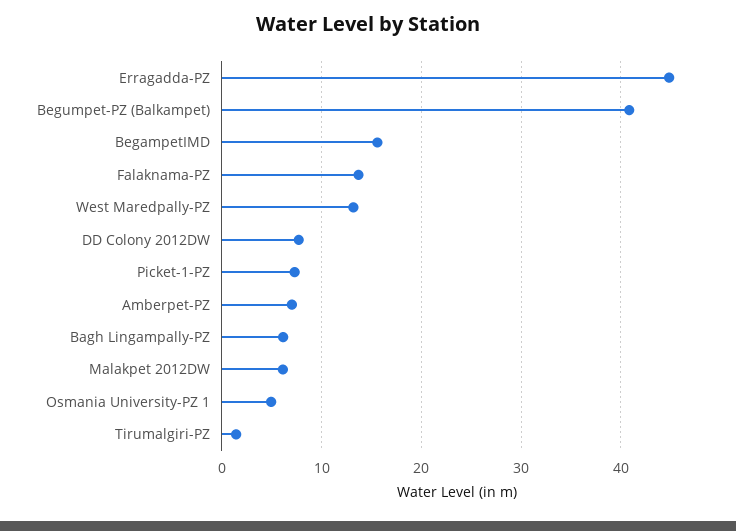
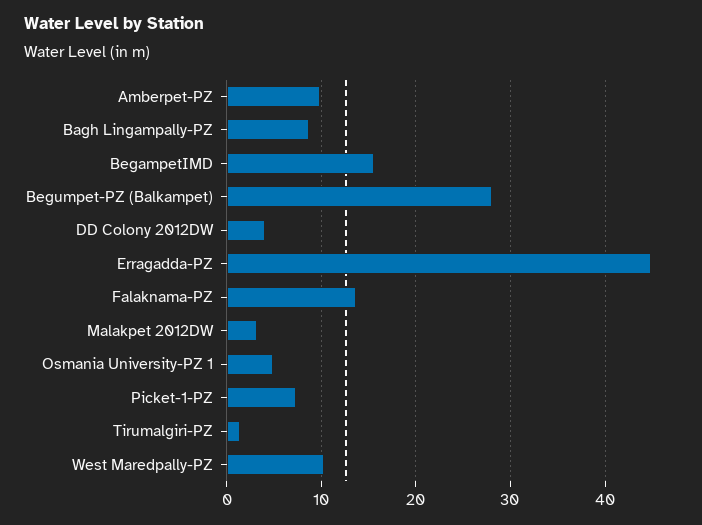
Begumpet-PZ (Balkampet): 41 -> 28
West Maredpally-PZ: 13 -> 10
DD Colony 2012DW: 8 -> 4
Amberpet-PZ: 7 -> 10
Bagh Lingampally-PZ: 6 -> 9
Malakpet 2012DW: 6 -> 3

